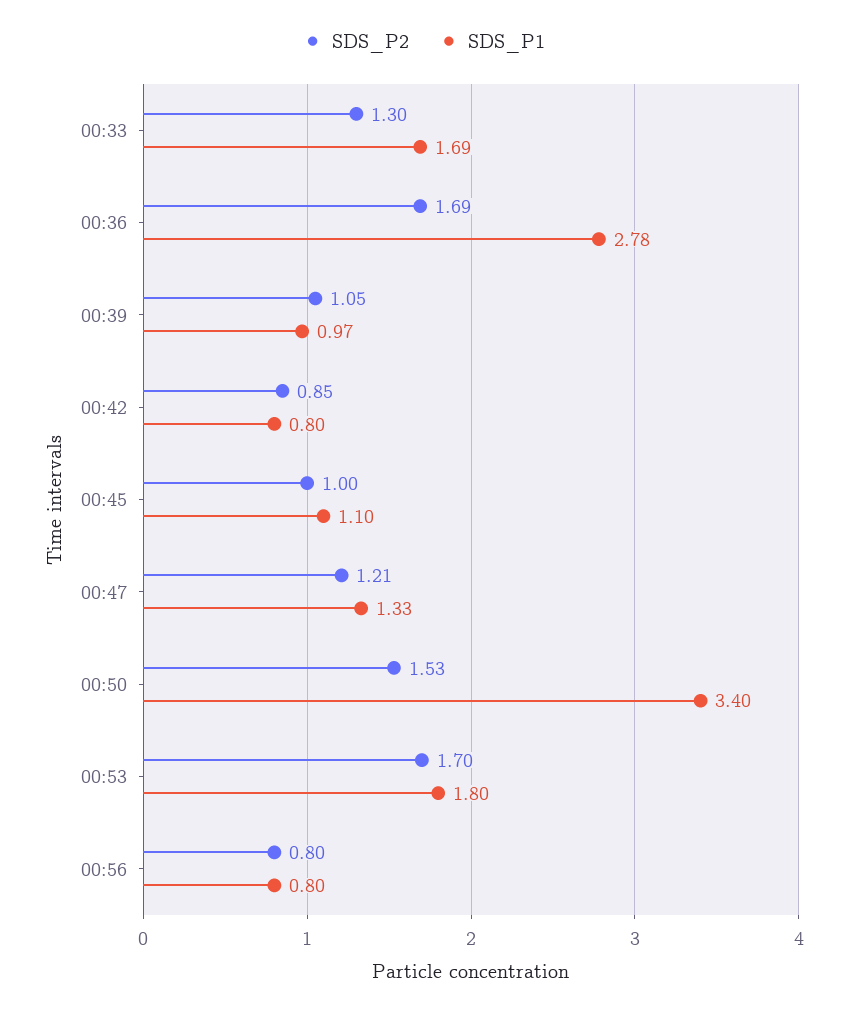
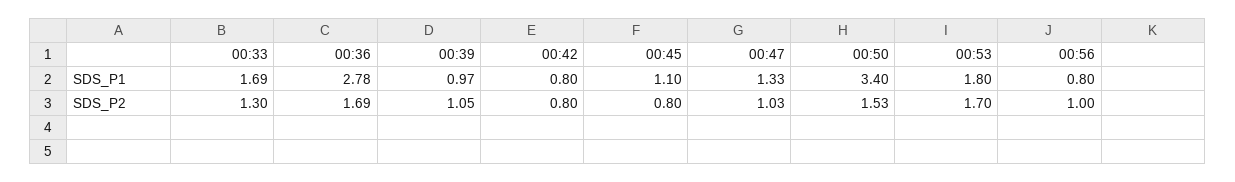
SDS_P2, 00:42: 0.85 -> 0.8
SDS_P2, 00:45: 1 -> 0.8
SDS_P2, 00:47: 1.21 -> 1.03
SDS_P2, 00:56: 0.8 -> 1

